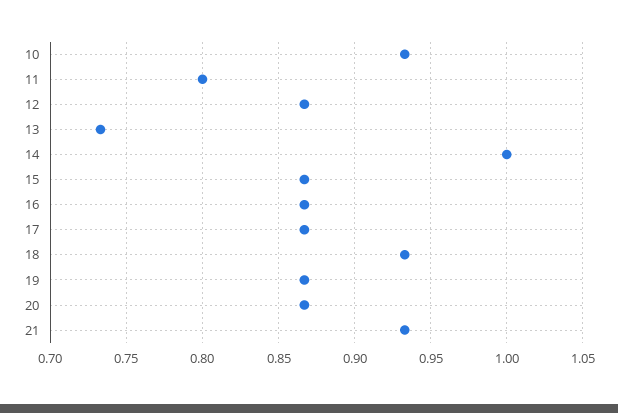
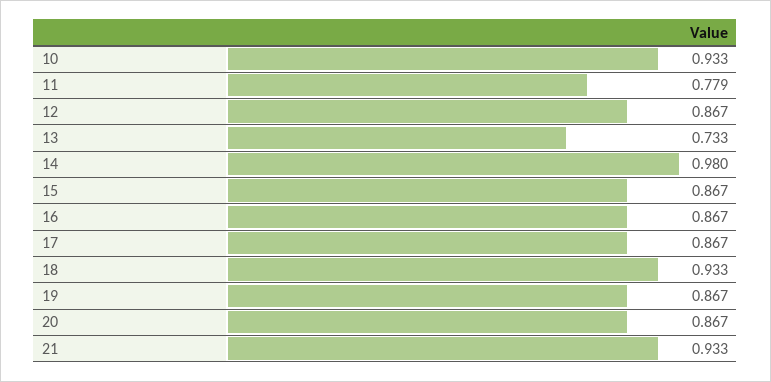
11: 0.8 -> 0.779
14: 1 -> 0.98

